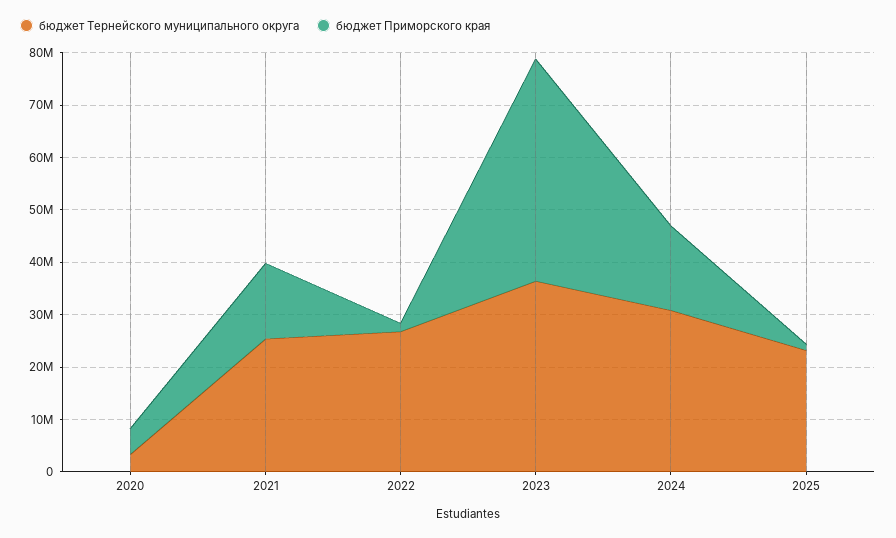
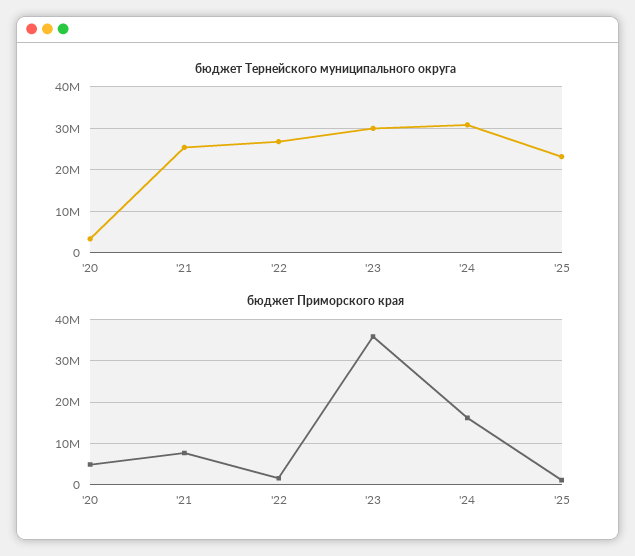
бюджет Приморского края, 2021: 14000000 -> 8000000
бюджет Тернейского муниципального округа, 2023: 36000000 -> 30000000
бюджет Приморского края, 2023: 42000000 -> 36000000

